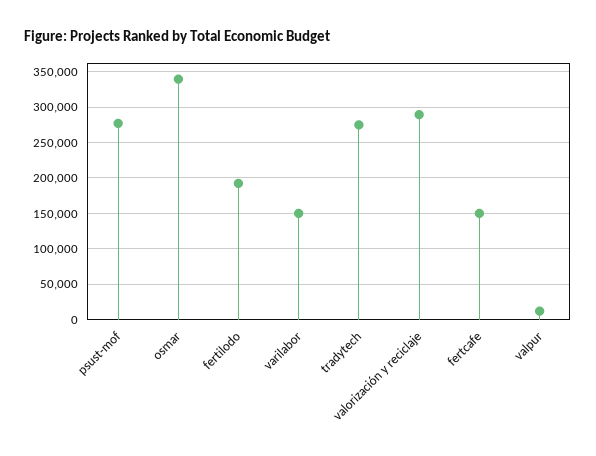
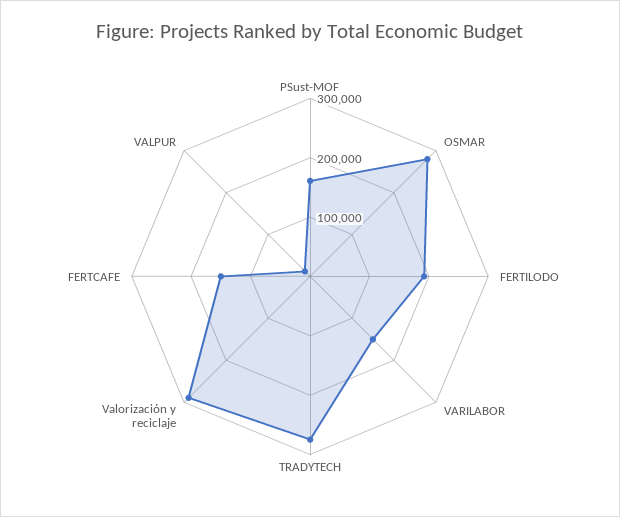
psust-mof: 280000 -> 160000
osmar: 340000 -> 280000

